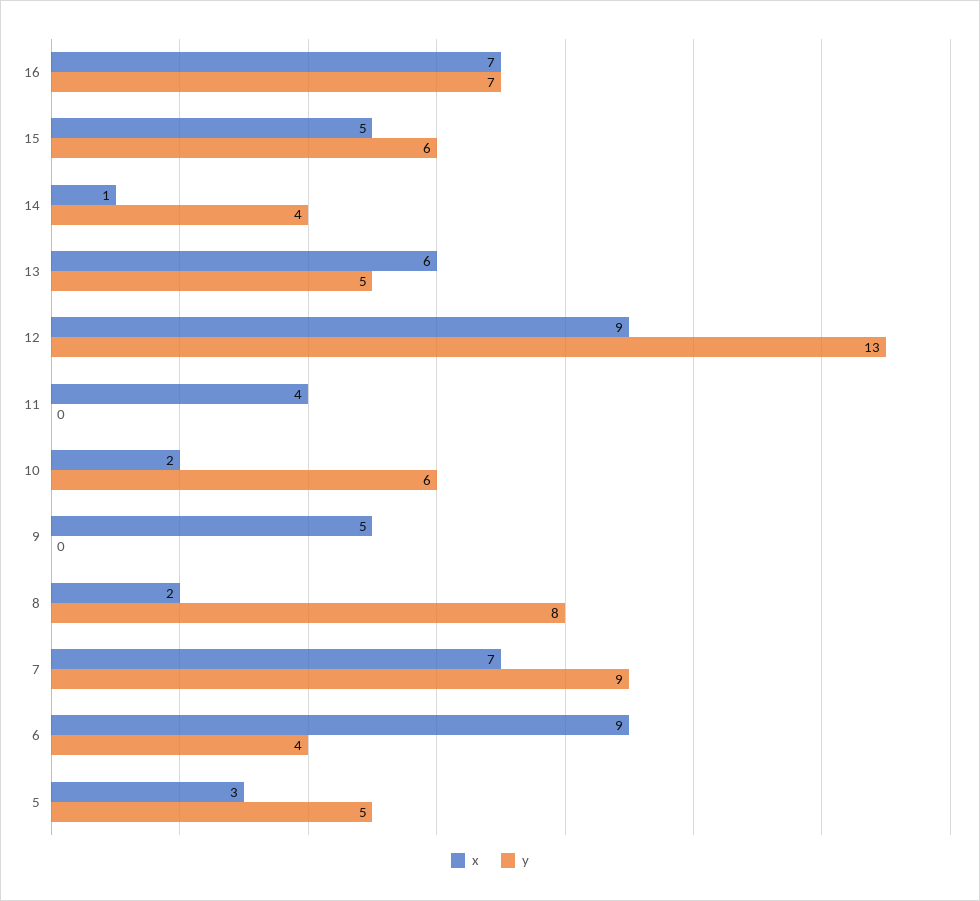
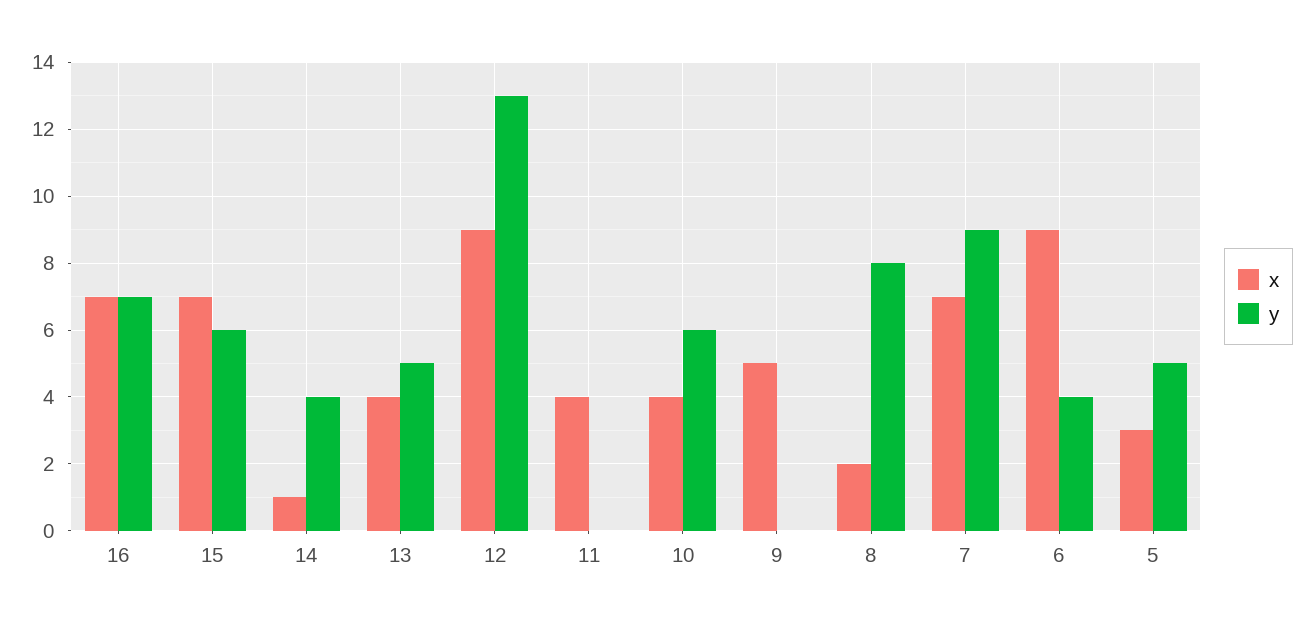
x, 15: 5 -> 7
x, 13: 6 -> 4
x, 10: 2 -> 4

